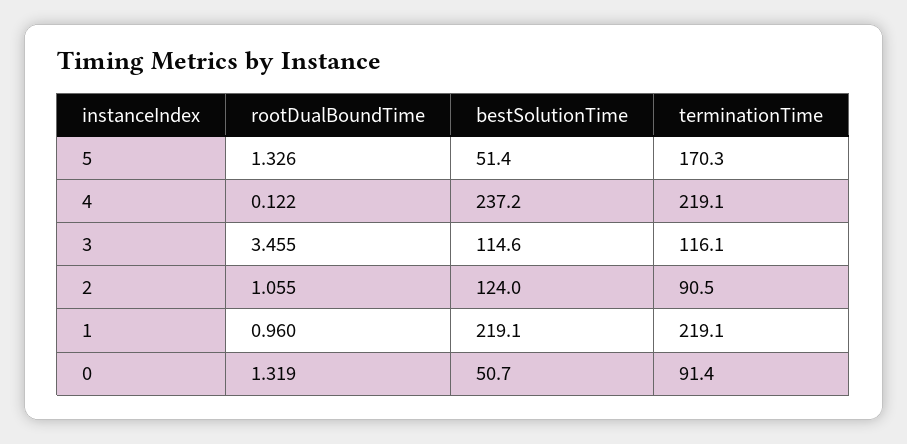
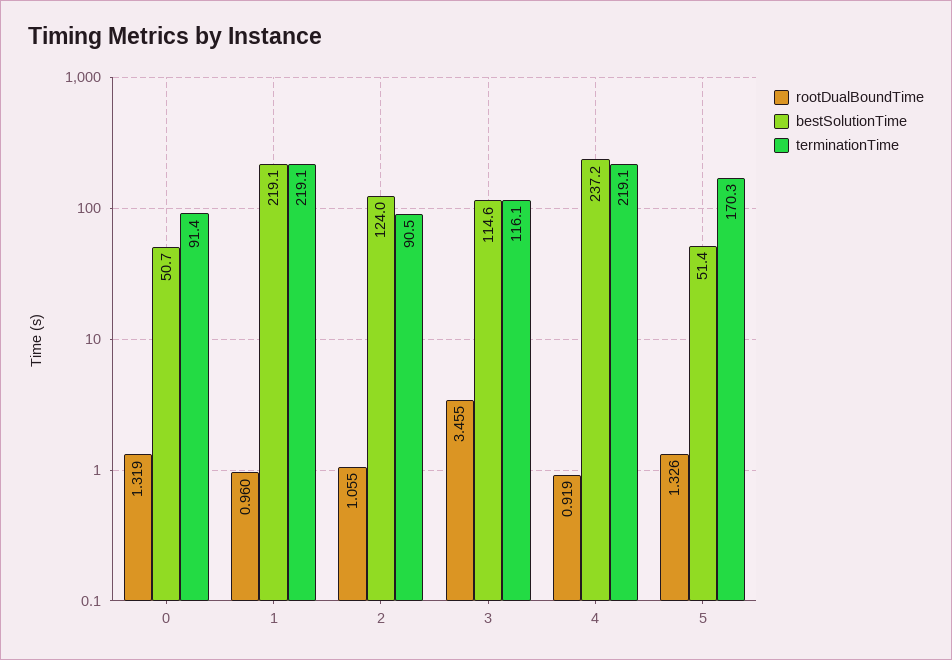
rootDualBoundTime, 4: 0.122 -> 0.919

